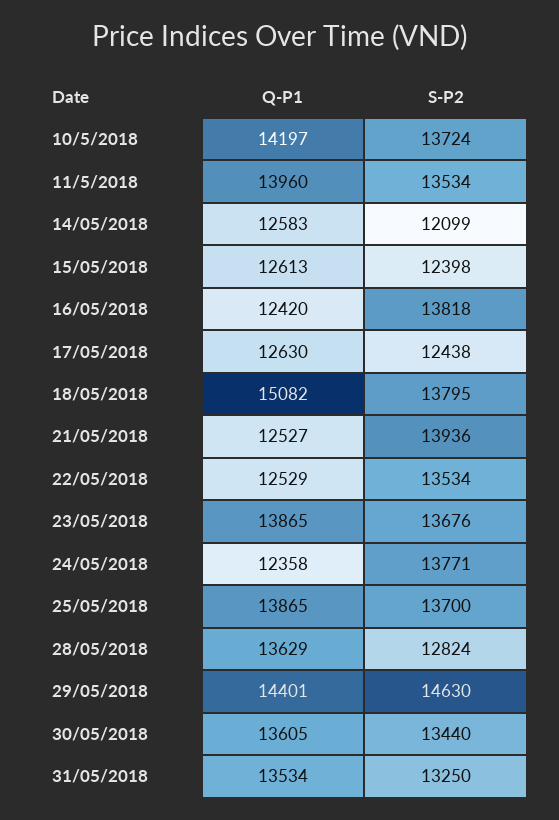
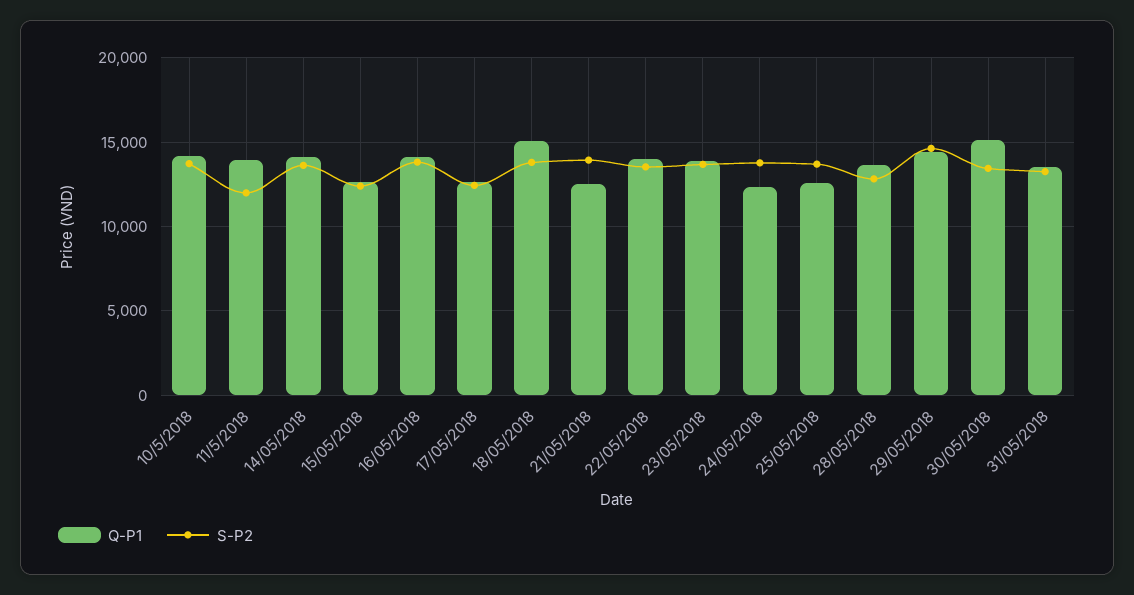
S-P2, 11/5/2018: 13534 -> 12000
Q-P1, 14/05/2018: 12583 -> 14000
S-P2, 14/05/2018: 12099 -> 13500
Q-P1, 16/05/2018: 12420 -> 14000
Q-P1, 22/05/2018: 12529 -> 14000
Q-P1, 25/05/2018: 13865 -> 12500
Q-P1, 30/05/2018: 13605 -> 15000

